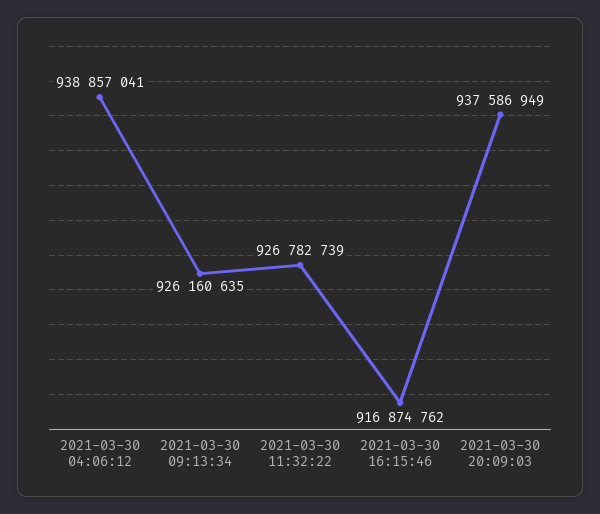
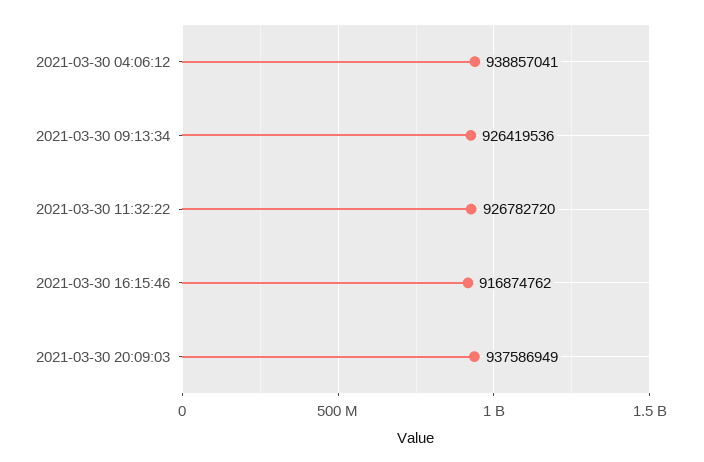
2021-03-30 09:13:34: 926160635 -> 926419536
2021-03-30 11:32:22: 926782739 -> 926782720

